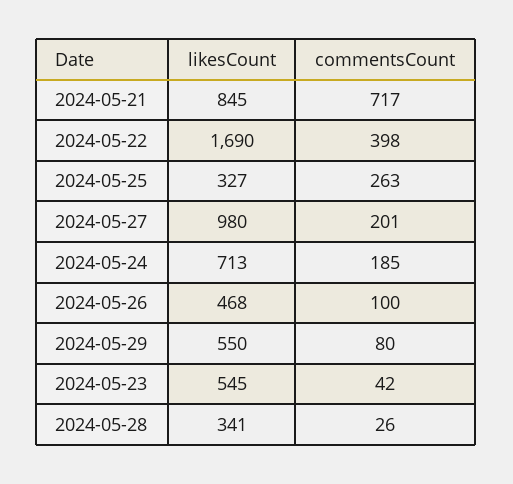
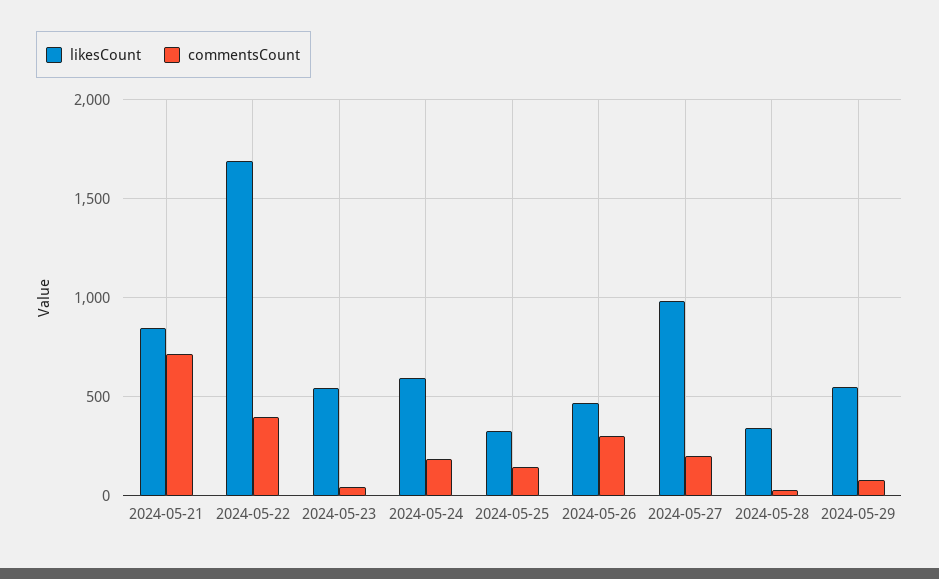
commentsCount, 2024-05-25: 263 -> 150
likesCount, 2024-05-24: 713 -> 600
commentsCount, 2024-05-26: 100 -> 300

